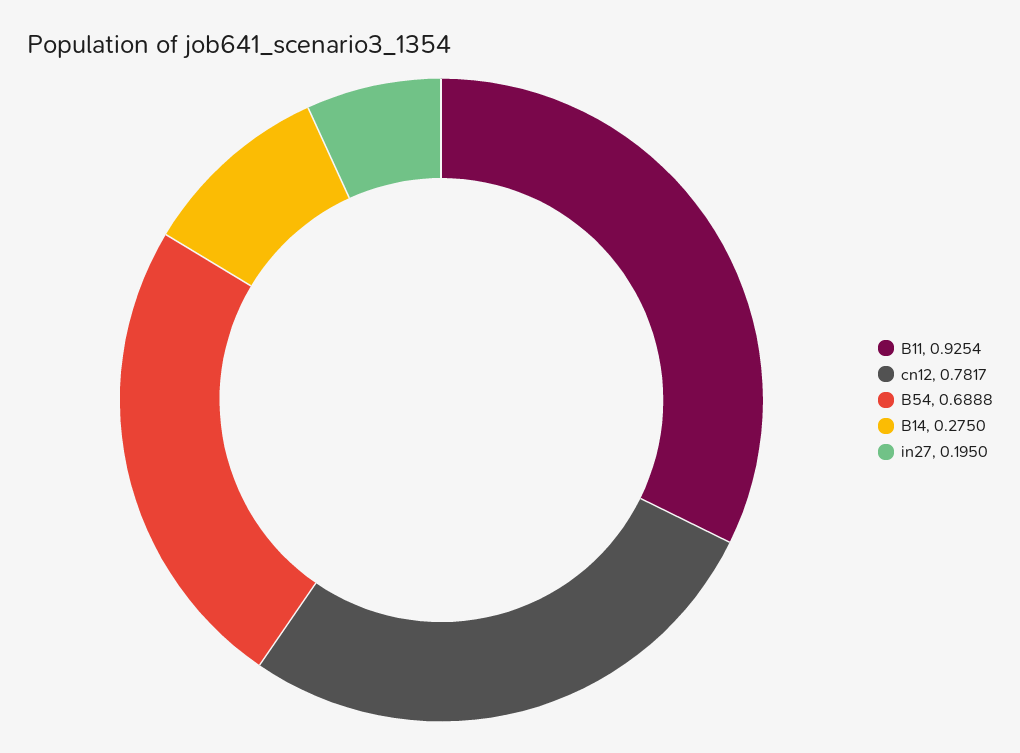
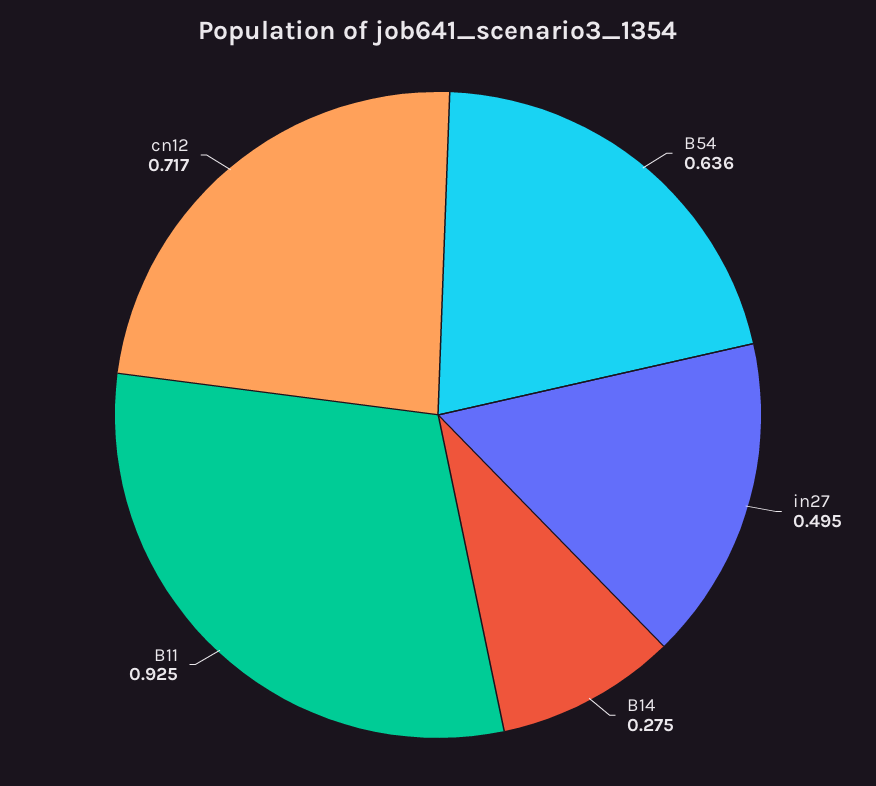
cn12: 0.7817 -> 0.717
B54: 0.6888 -> 0.636
in27: 0.195 -> 0.495

